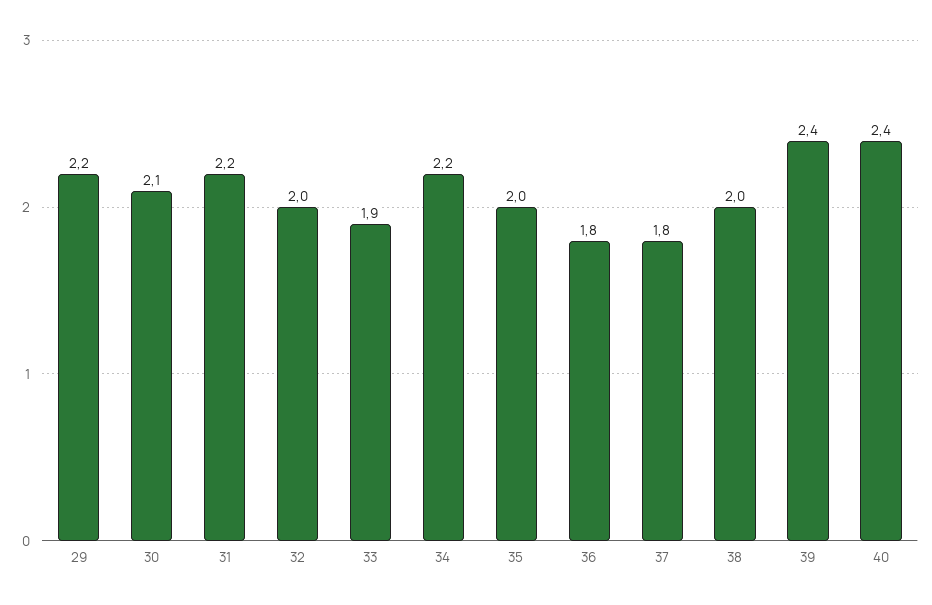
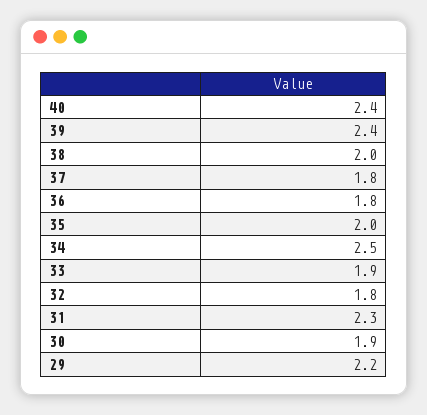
30: 2.1 -> 1.9
31: 2.2 -> 2.3
32: 2 -> 1.8
34: 2.2 -> 2.5

